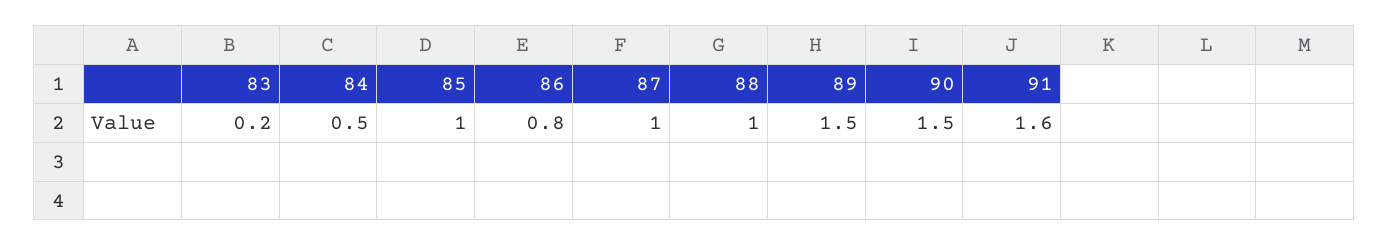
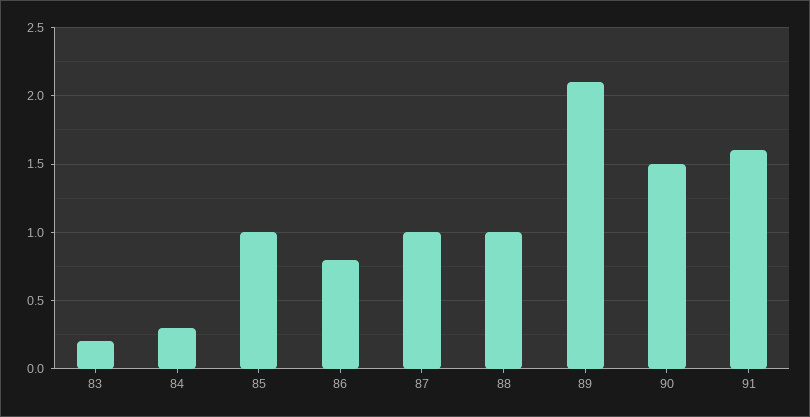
84: 0.5 -> 0.3
89: 1.5 -> 2.1

